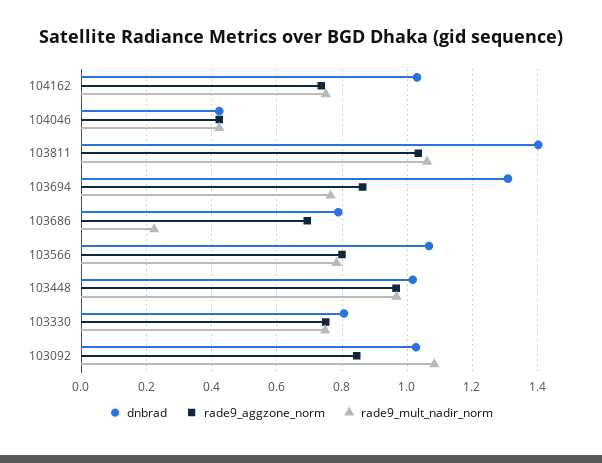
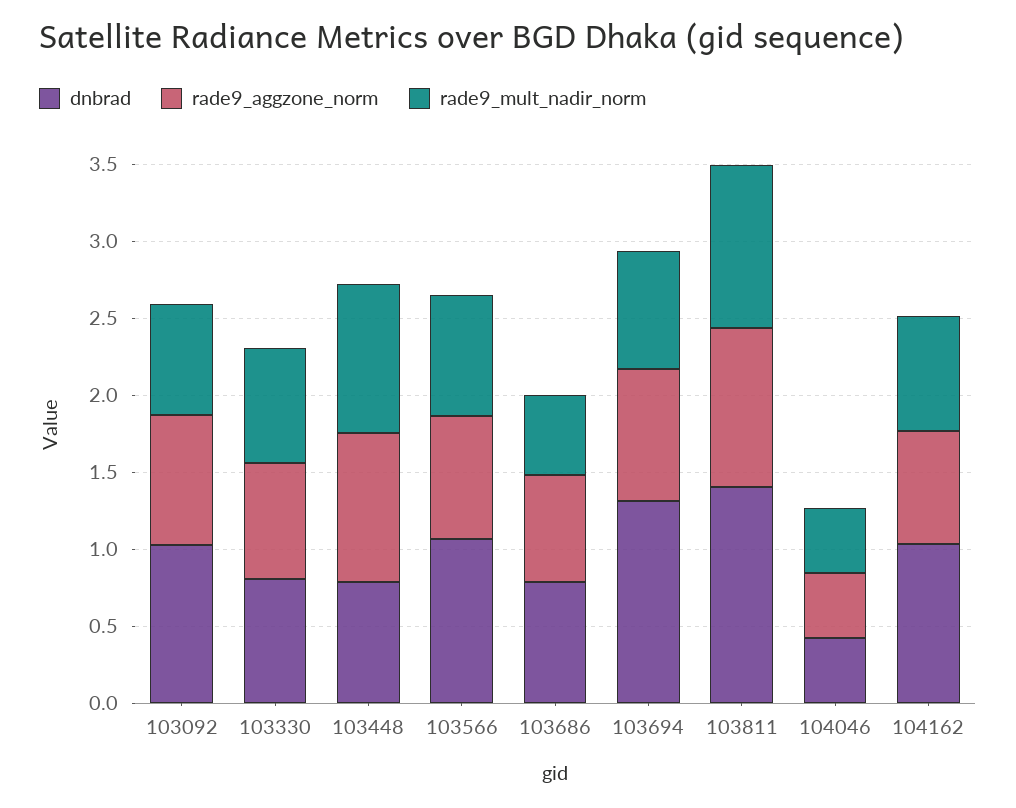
rade9_mult_nadir_norm, 103686: 0.22 -> 0.5
dnbrad, 103448: 1.02 -> 0.8
rade9_mult_nadir_norm, 103092: 1.08 -> 0.7

